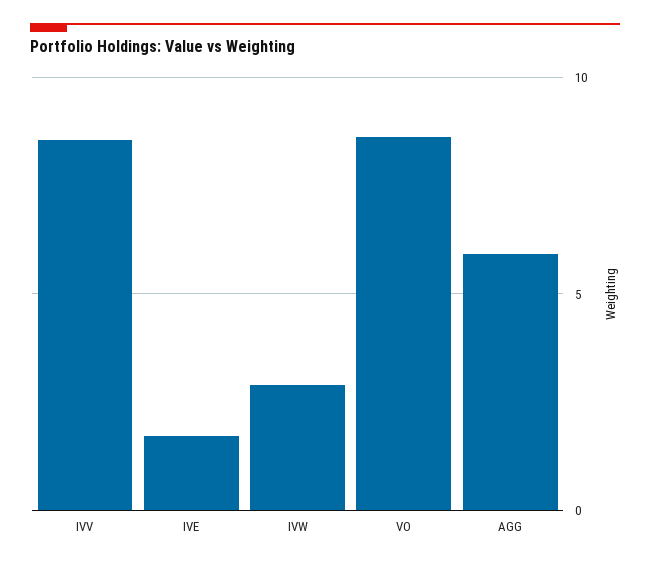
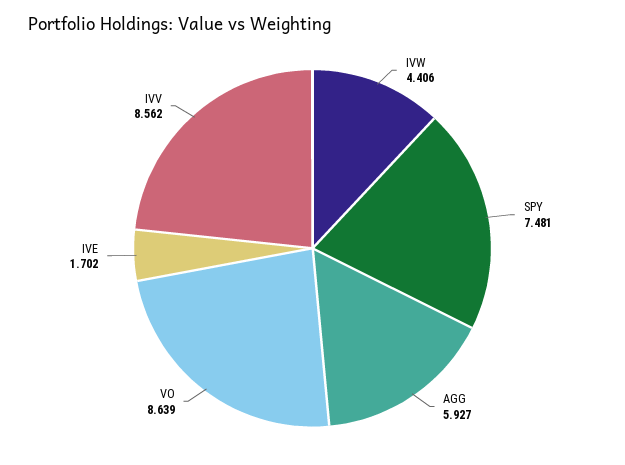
IVW: 3 -> 4.406
SPY: none -> 7.481

